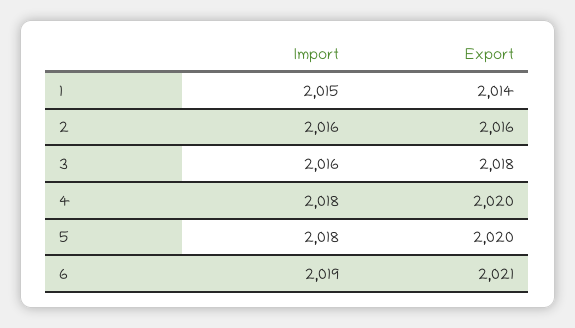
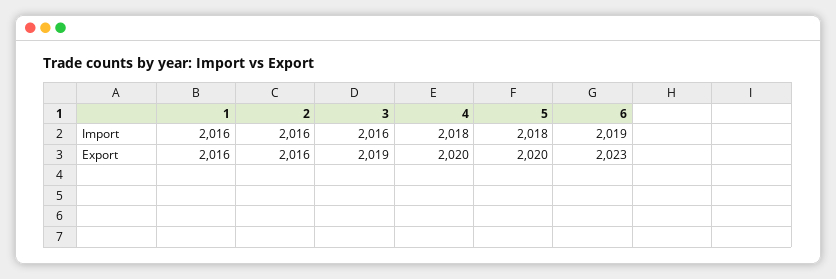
Import, 1: 2015 -> 2016
Export, 1: 2014 -> 2016
Export, 3: 2018 -> 2019
Export, 6: 2021 -> 2023

